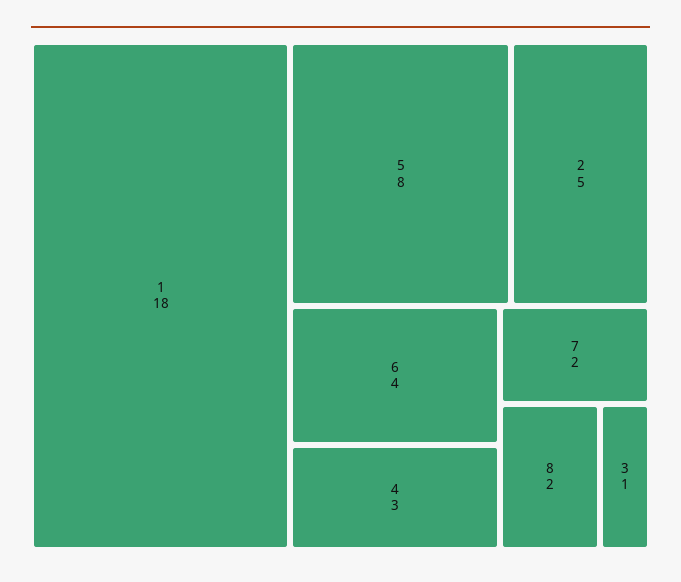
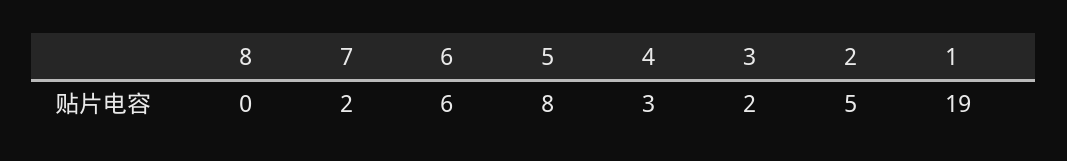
1: 18 -> 19
6: 4 -> 6
8: 2 -> 0
3: 1 -> 2

